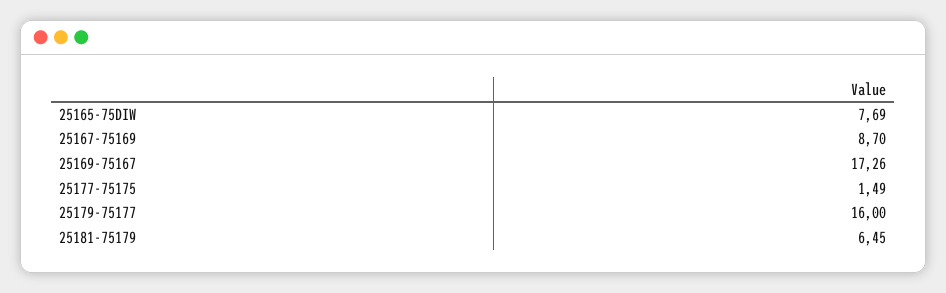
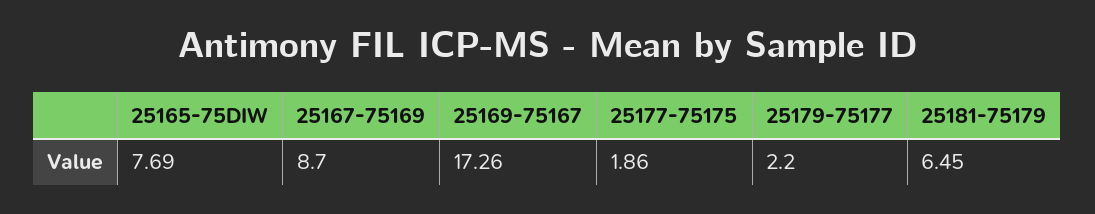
25177-75175: 1.49 -> 1.86
25179-75177: 16 -> 2.2

